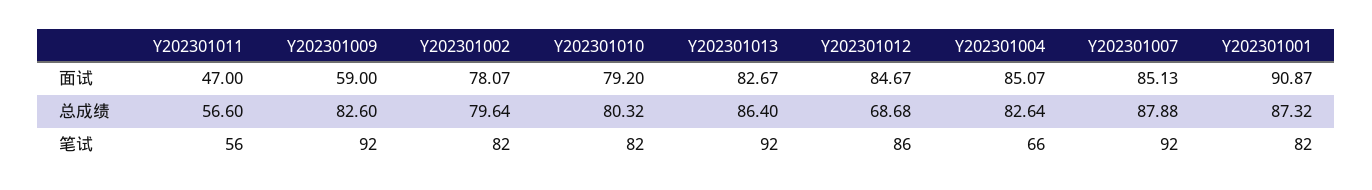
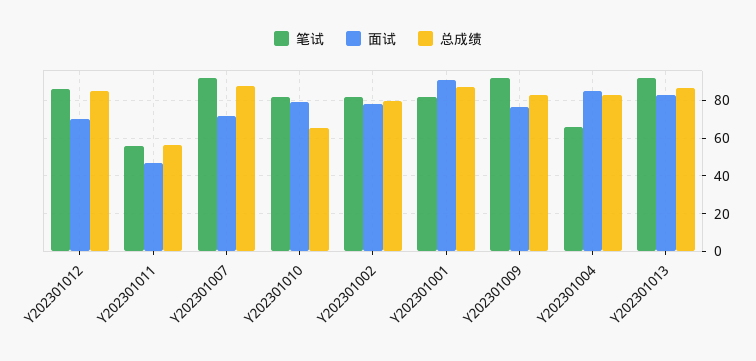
面试, Y202301009: 59 -> 75
面试, Y202301012: 84.67 -> 70
面试, Y202301007: 85.13 -> 70
总成绩, Y202301010: 80.32 -> 65
总成绩, Y202301012: 68.68 -> 85

